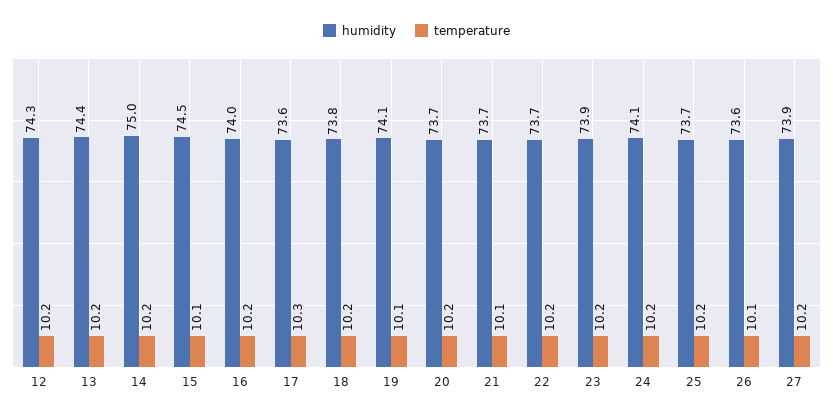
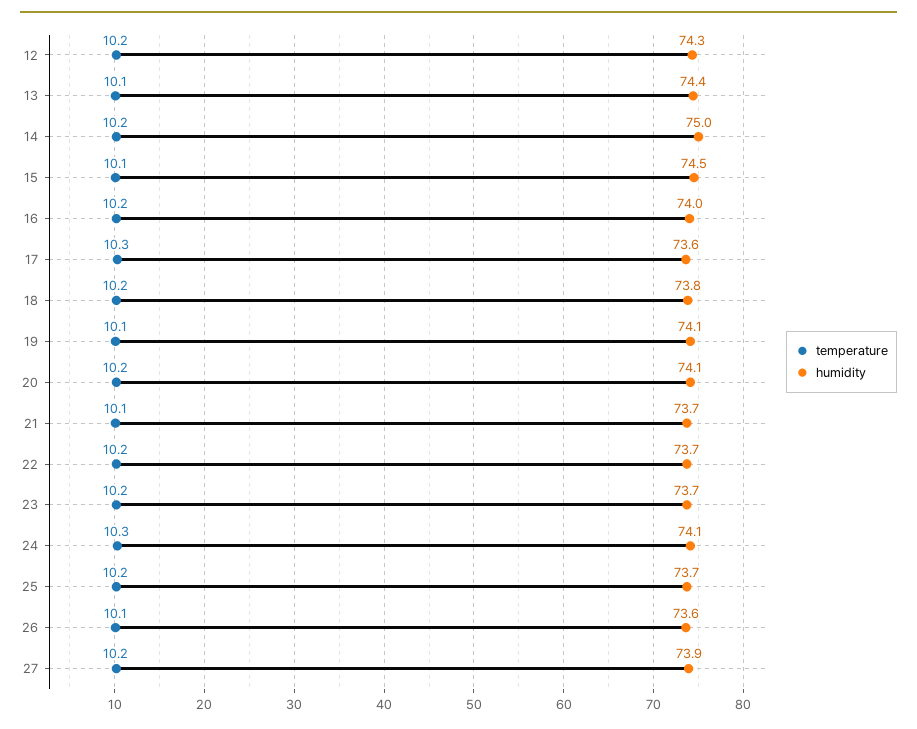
temperature, 13: 10.2 -> 10.1
humidity, 20: 73.7 -> 74.1
humidity, 23: 73.9 -> 73.7
temperature, 24: 10.2 -> 10.3

